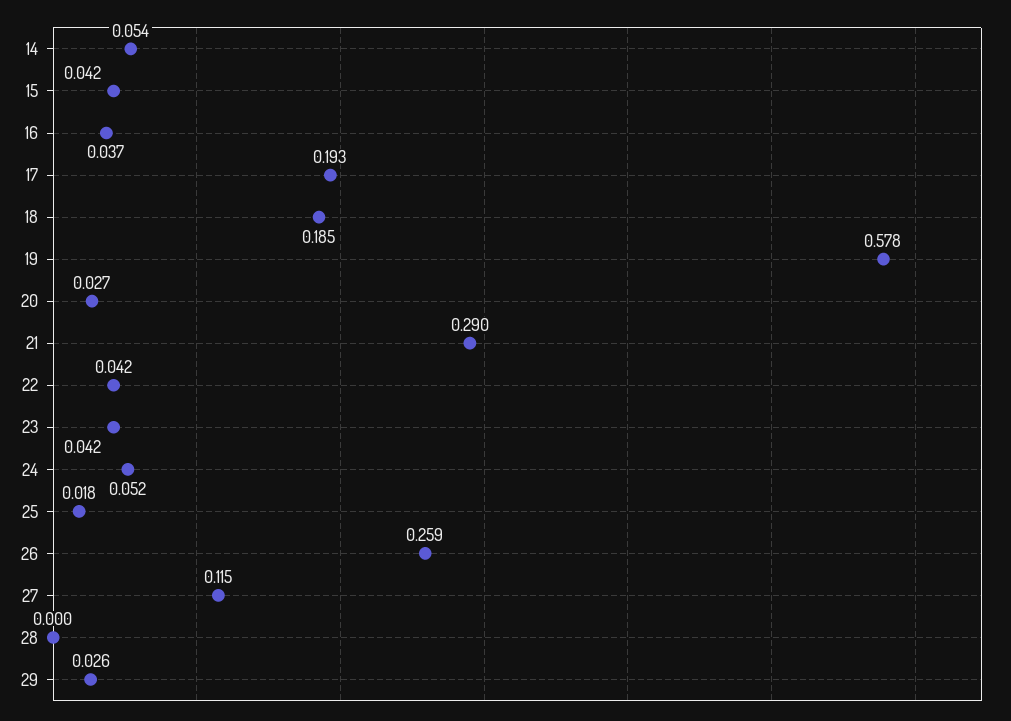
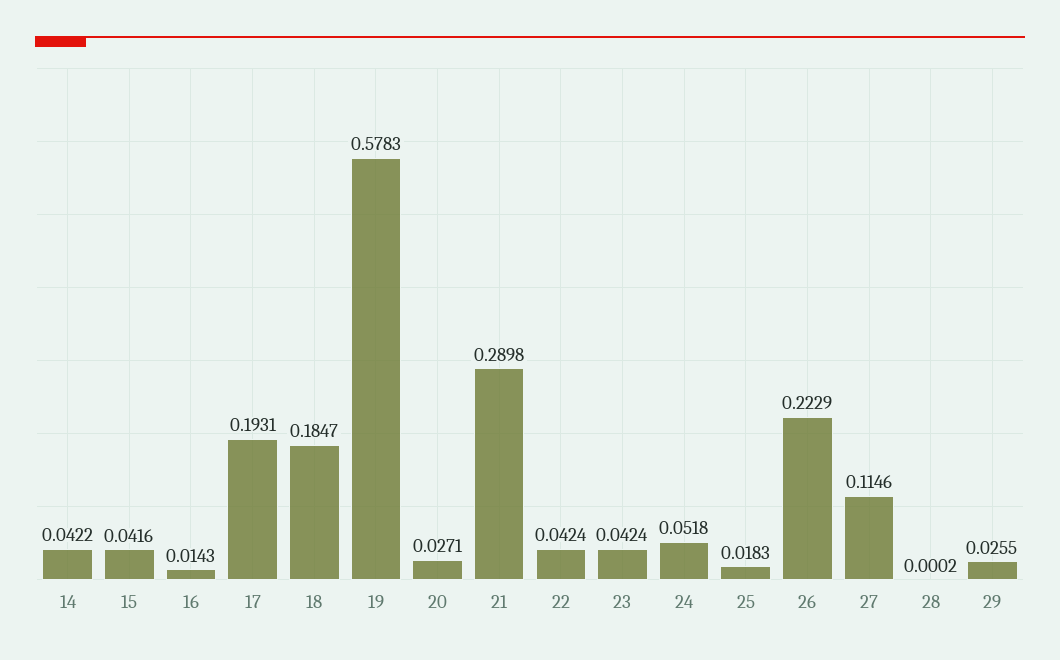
14: 0.054 -> 0.0422
16: 0.037 -> 0.0143
26: 0.259 -> 0.2229

